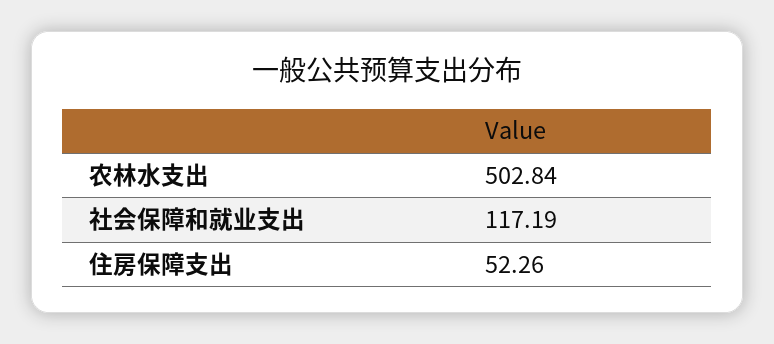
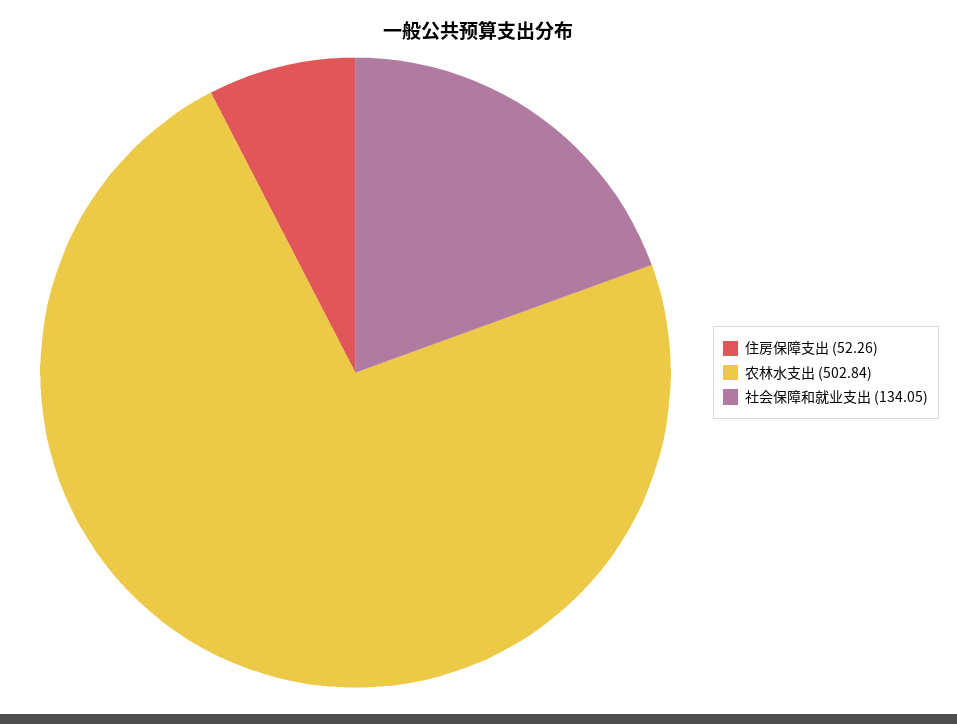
社会保障和就业支出: 117.19 -> 134.05

